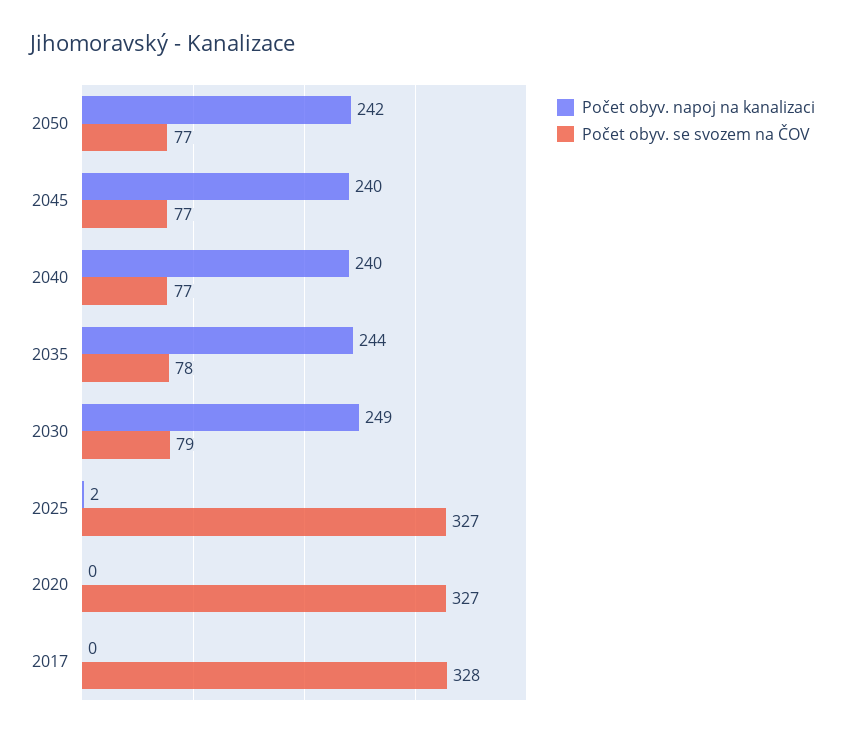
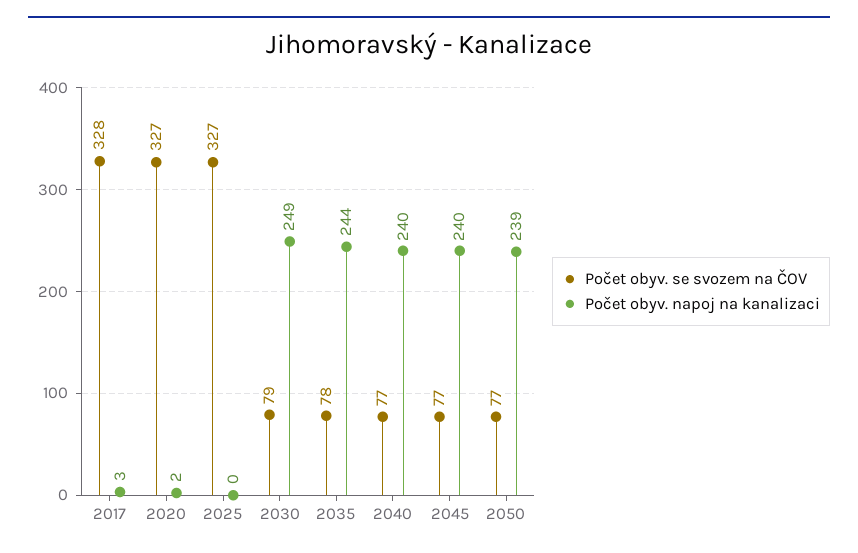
Počet obyv. napoj na kanalizaci, 2050: 242 -> 239
Počet obyv. napoj na kanalizaci, 2025: 2 -> 0
Počet obyv. napoj na kanalizaci, 2020: 0 -> 2
Počet obyv. napoj na kanalizaci, 2017: 0 -> 3

